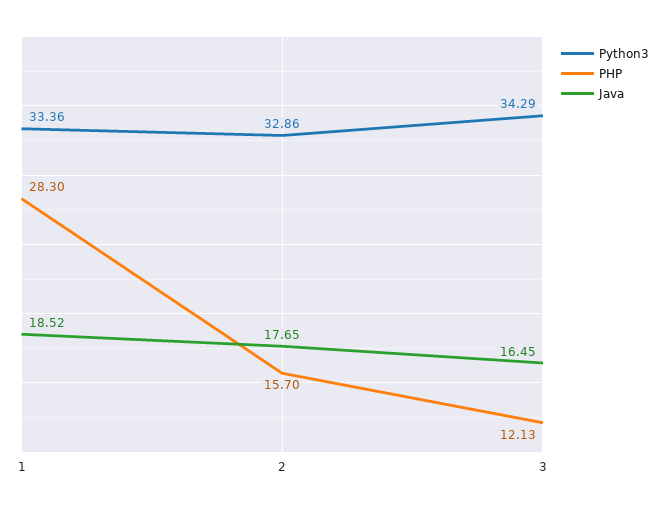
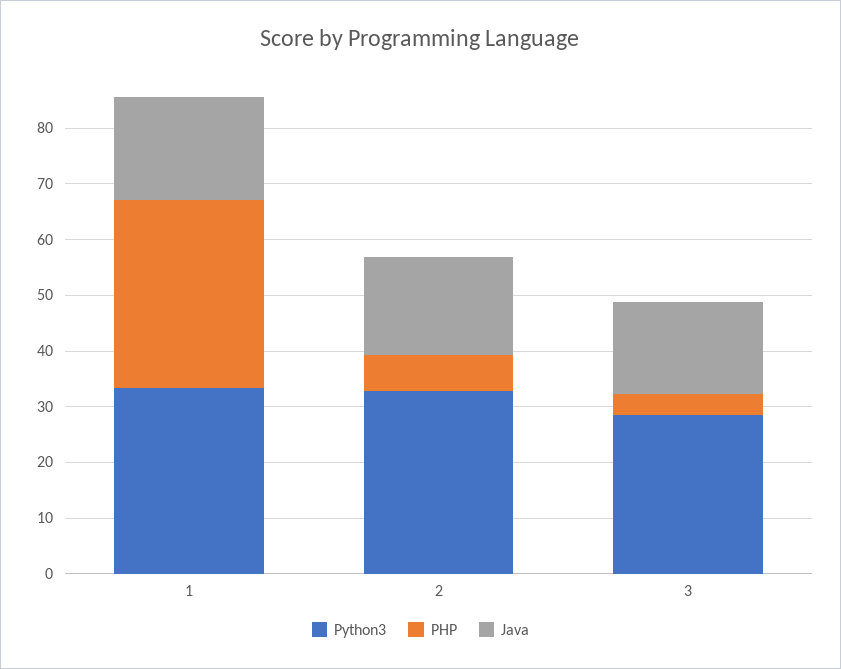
PHP, 1: 28.3 -> 34
PHP, 2: 15.7 -> 6
Python3, 3: 34.29 -> 28
PHP, 3: 12.13 -> 4

